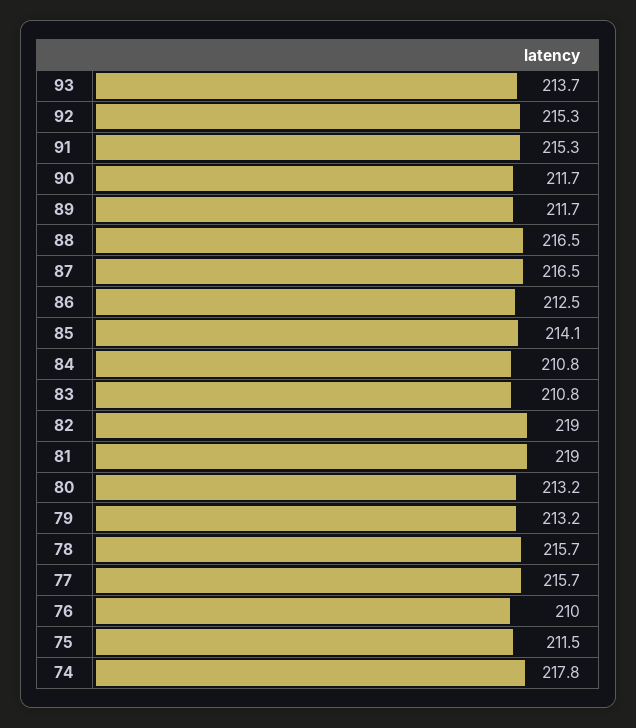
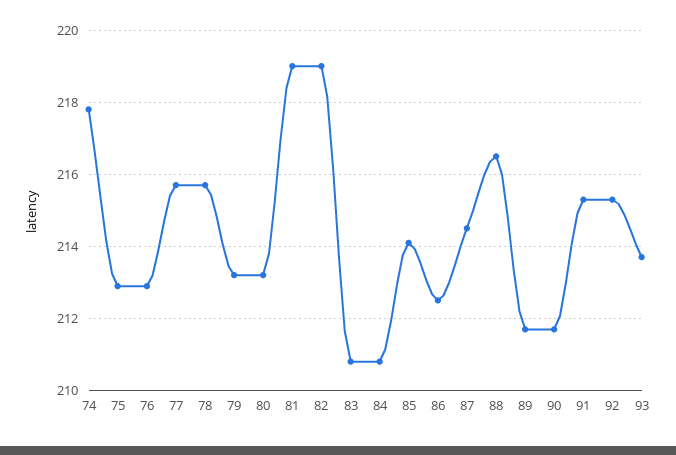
87: 216.5 -> 214.5
76: 210 -> 213
75: 211.5 -> 213

